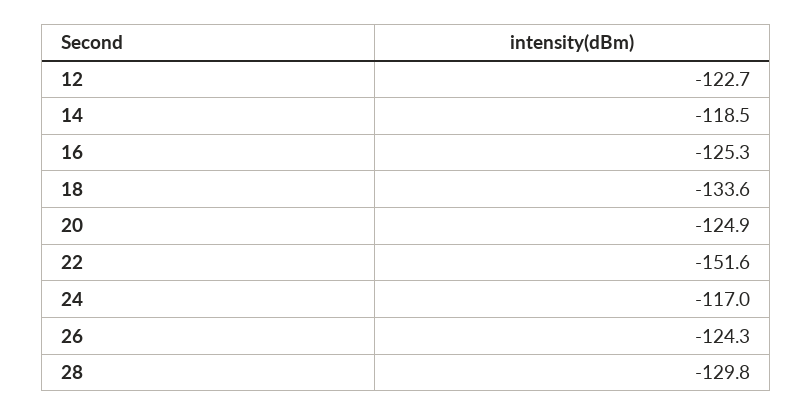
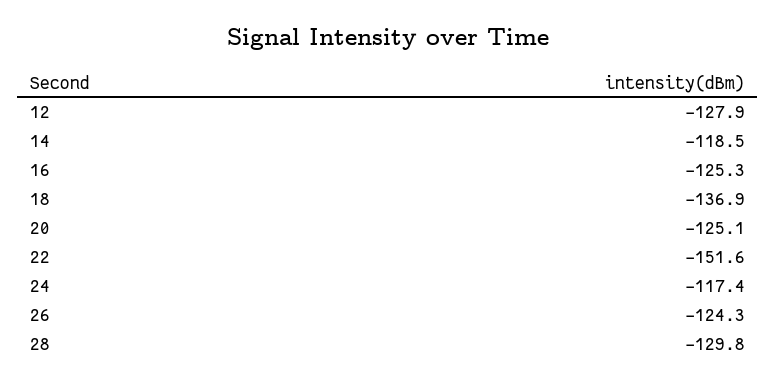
12: -122.7 -> -127.9
18: -133.6 -> -136.9
20: -124.9 -> -125.1
24: -117 -> -117.4

